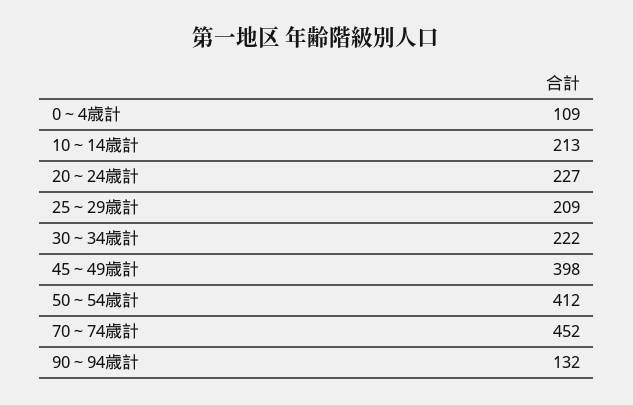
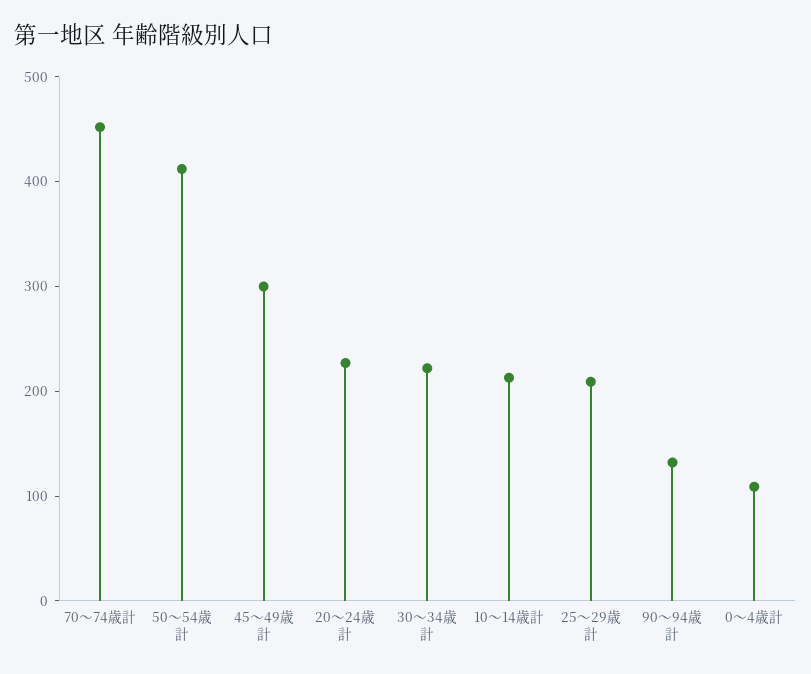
45～49歳計: 398 -> 300

